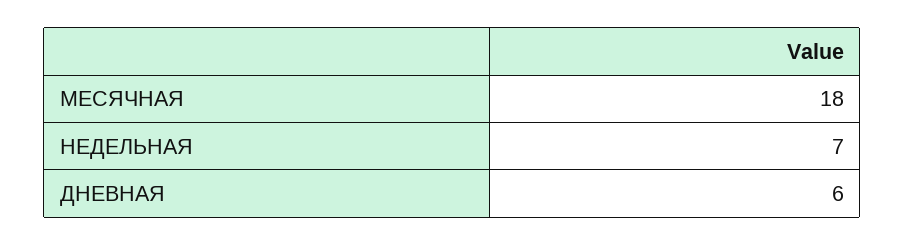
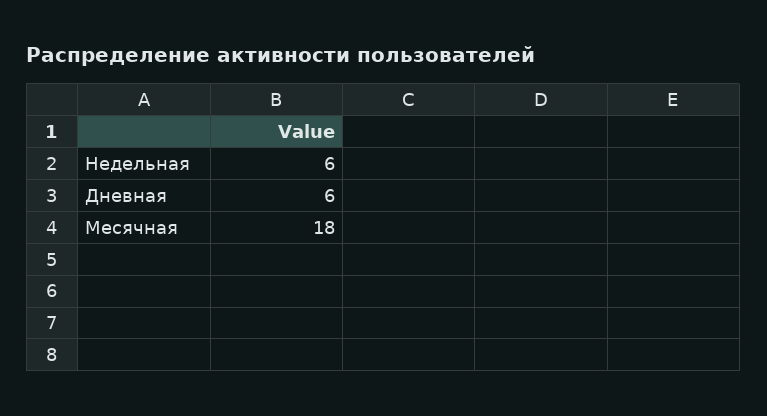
НЕДЕЛЬНАЯ: 7 -> 6

